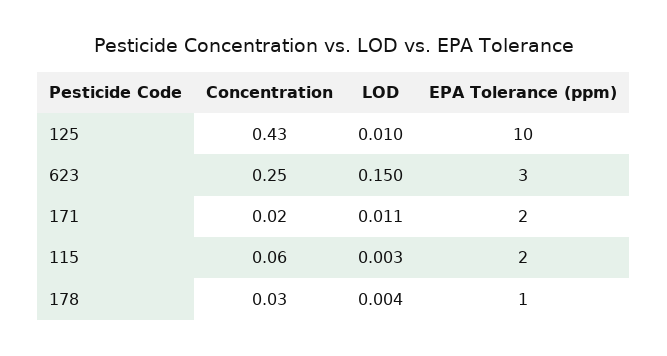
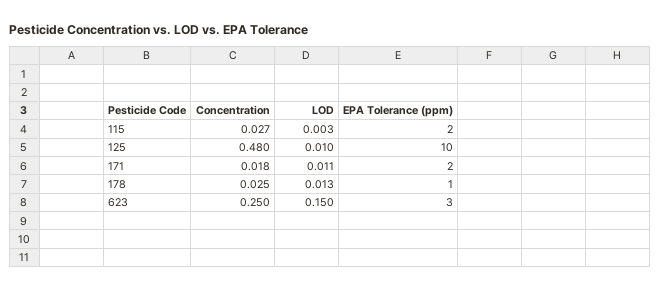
Concentration, 125: 0.43 -> 0.48
Concentration, 115: 0.06 -> 0.027
LOD, 178: 0.004 -> 0.013

